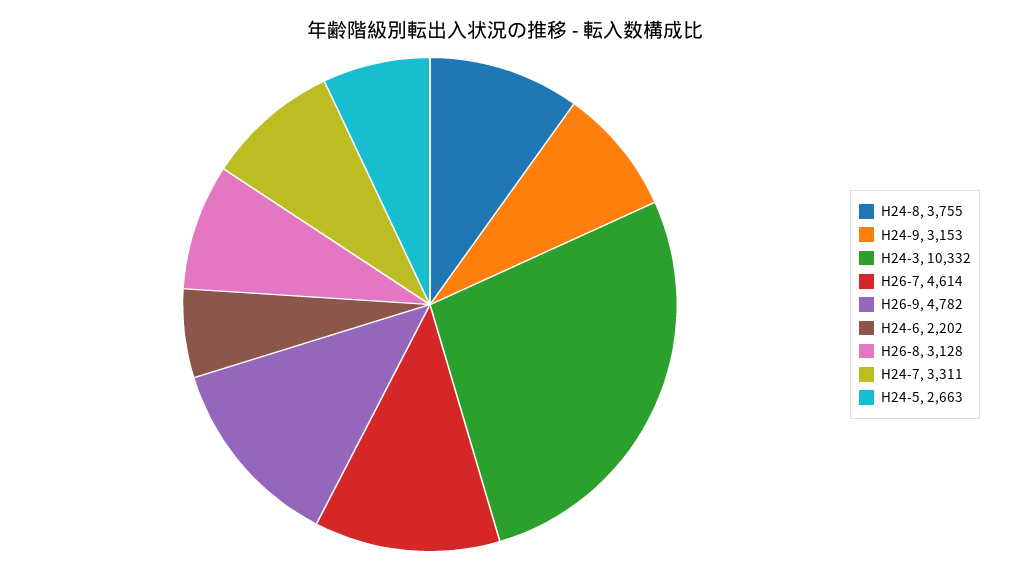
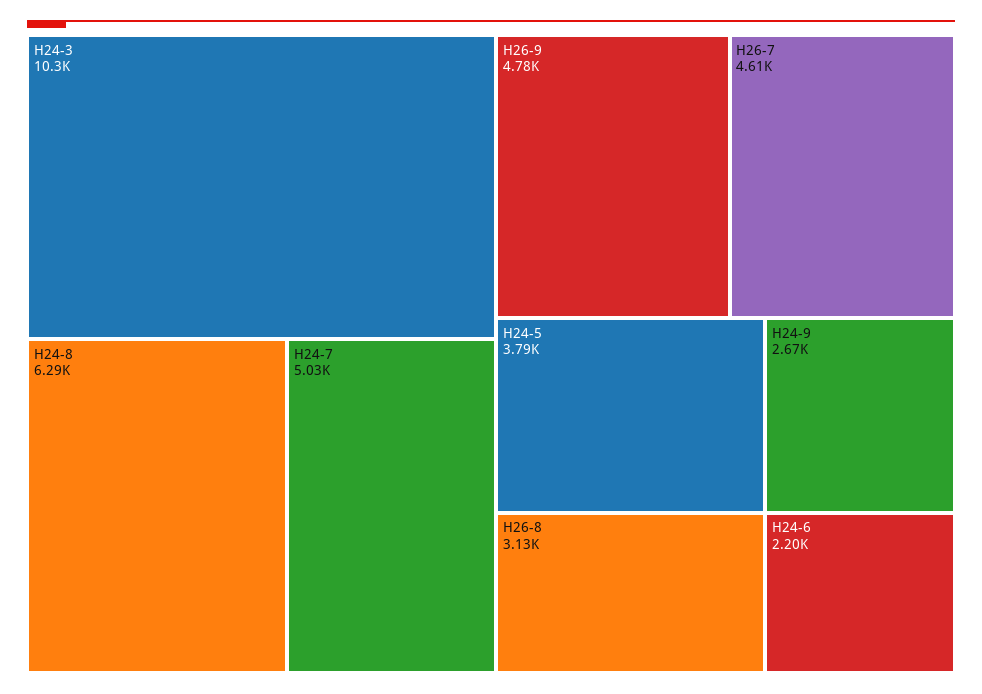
H24-8: 3755 -> 6290
H24-9: 3153 -> 2670
H24-7: 3311 -> 5030
H24-5: 2663 -> 3790

